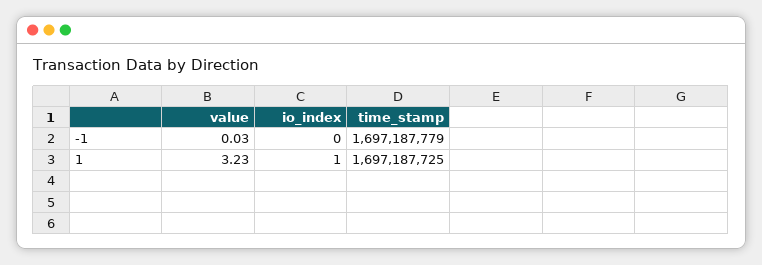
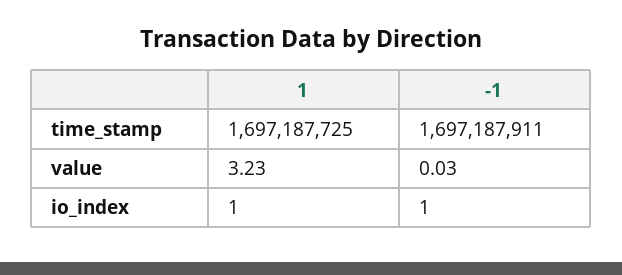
io_index, -1: 0 -> 1
time_stamp, -1: 1697187779 -> 1697187911

